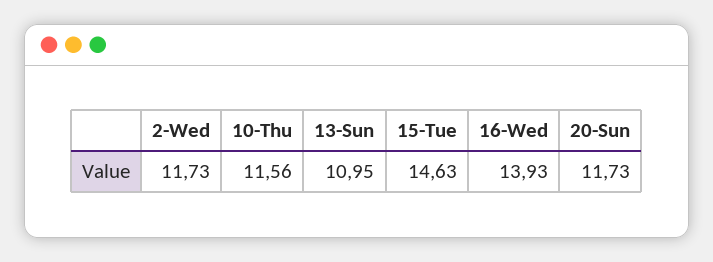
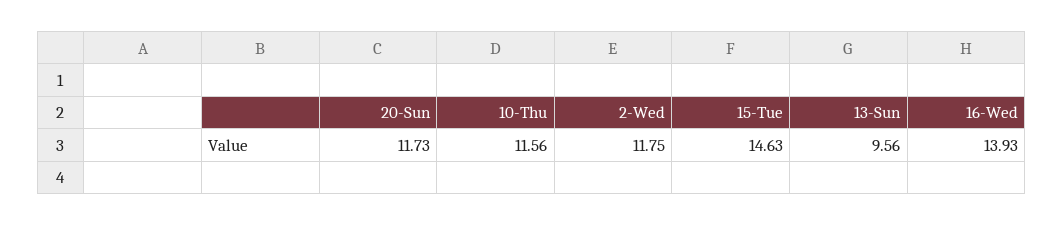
2-Wed: 11.73 -> 11.75
13-Sun: 10.95 -> 9.56

